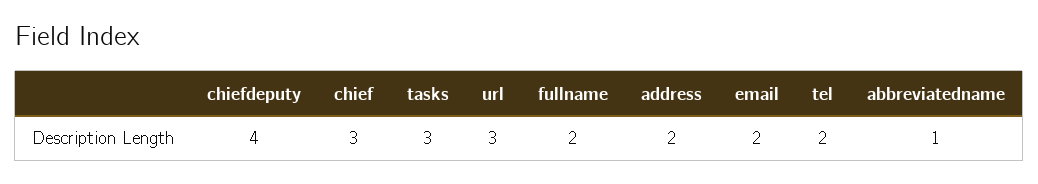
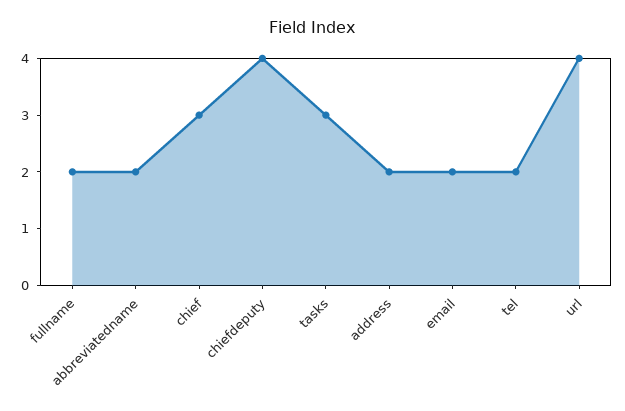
url: 3 -> 4
abbreviatedname: 1 -> 2

